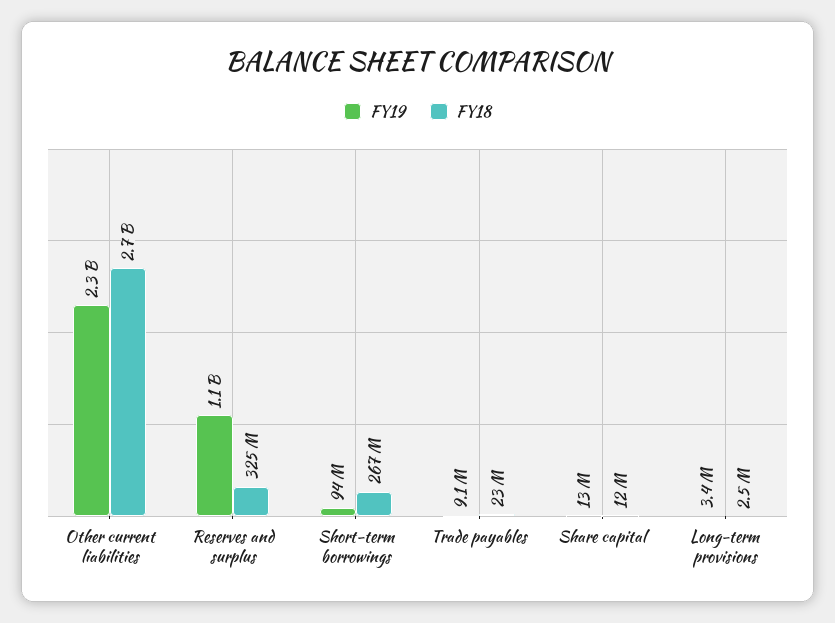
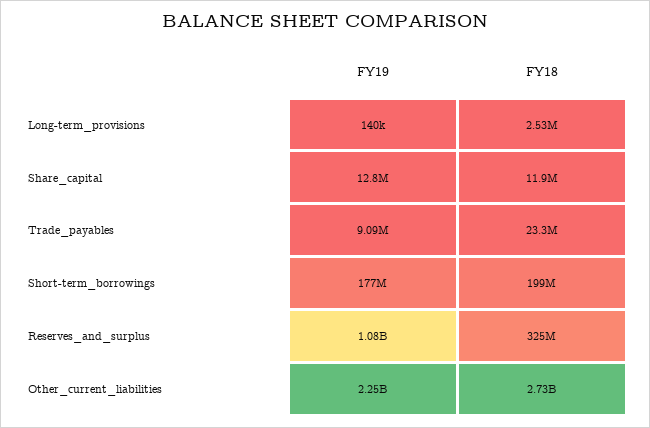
FY19, Short-term borrowings: 94000000 -> 177000000
FY18, Short-term borrowings: 267000000 -> 199000000
FY19, Long-term provisions: 3400000 -> 140000

